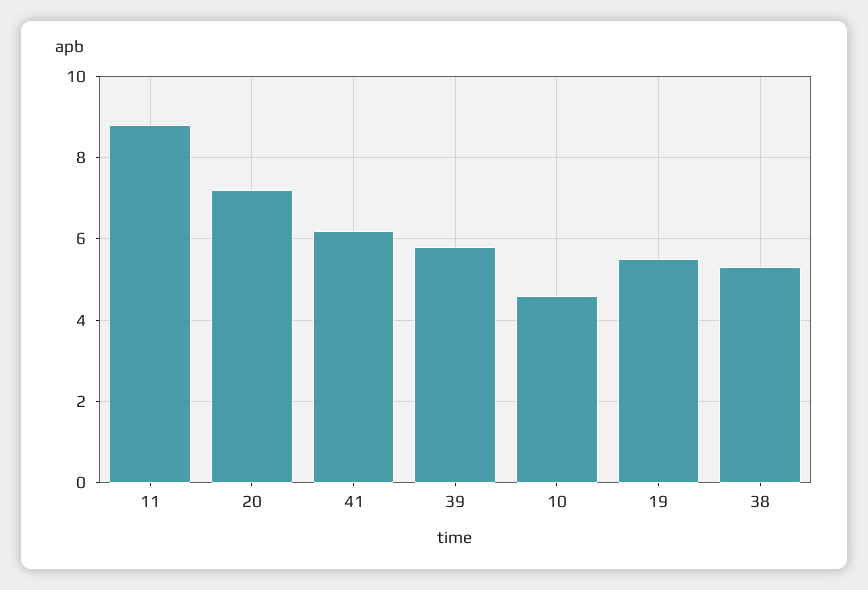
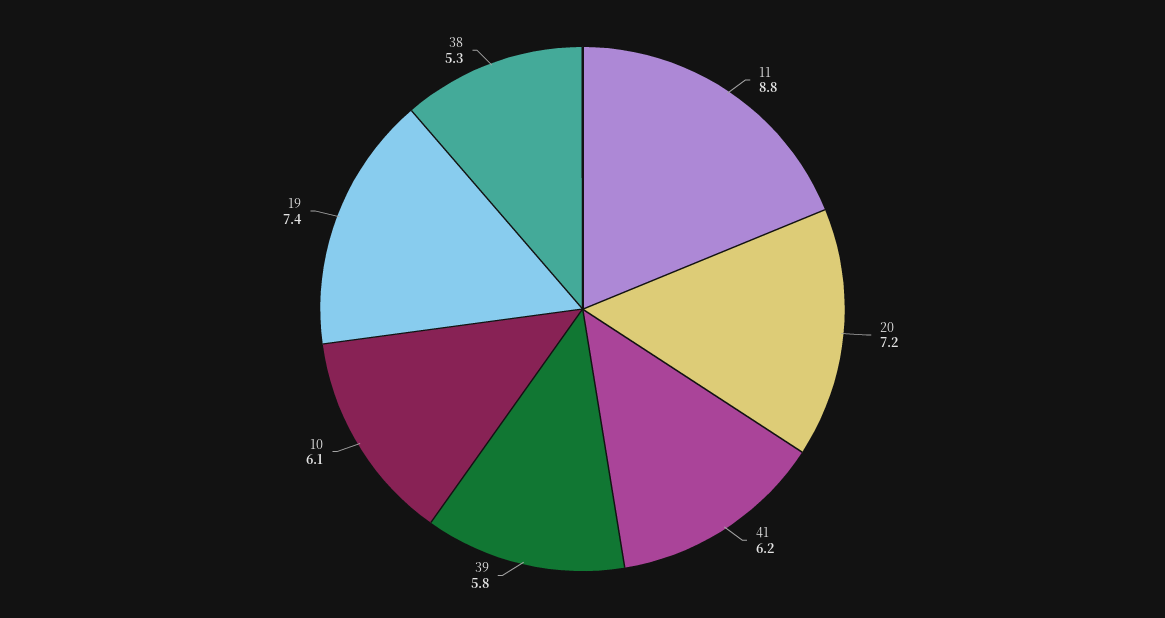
10: 4.5 -> 6.1
19: 5.5 -> 7.4

